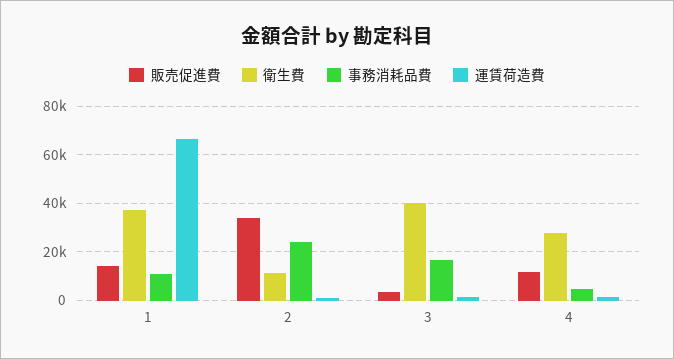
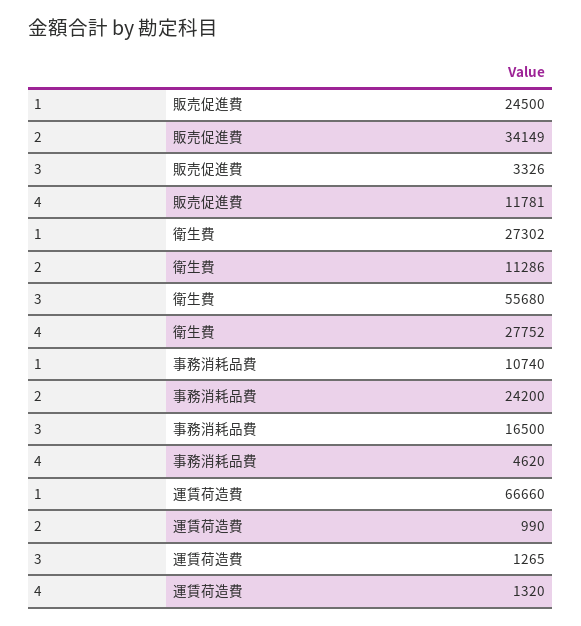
販売促進費, 1: 15000 -> 24500
衛生費, 1: 37500 -> 27302
衛生費, 3: 40000 -> 55680

